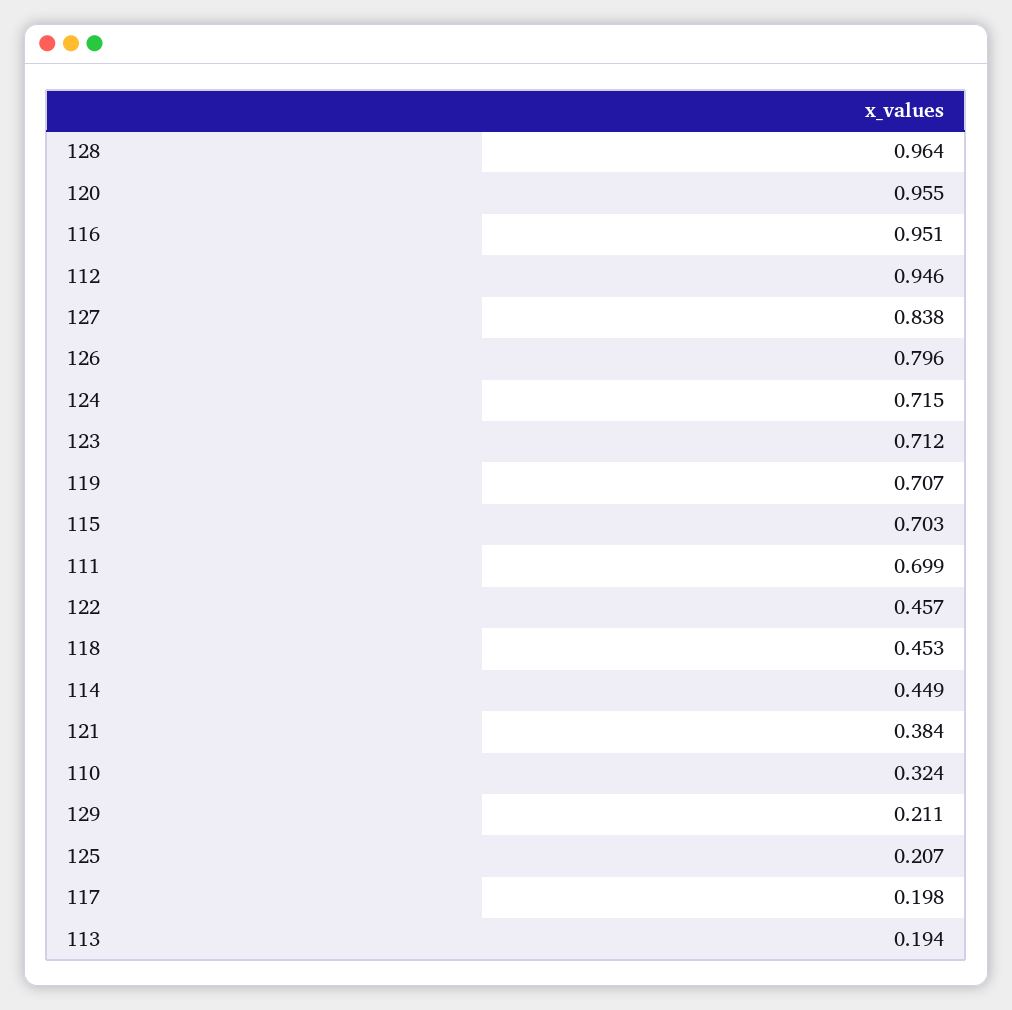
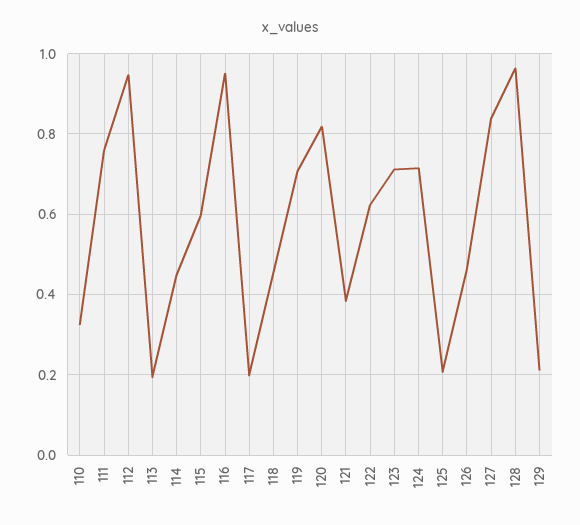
120: 0.955 -> 0.82
126: 0.796 -> 0.46
115: 0.703 -> 0.6
111: 0.699 -> 0.76
122: 0.457 -> 0.62

